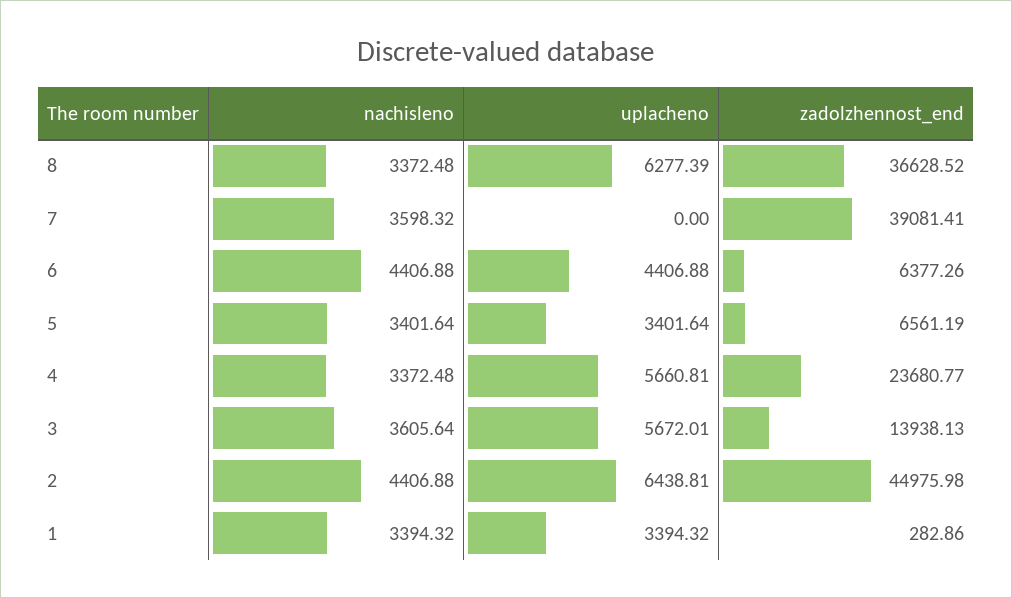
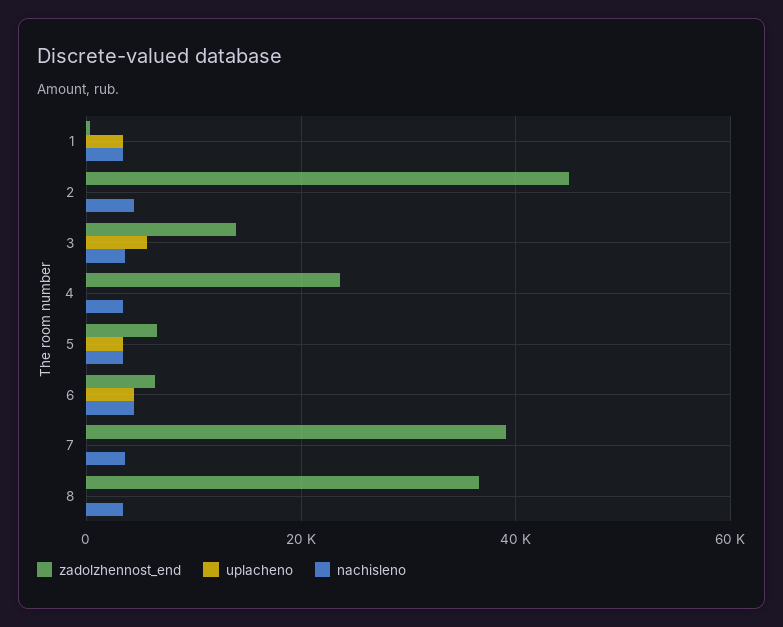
uplacheno, 8: 6277.39 -> 0
uplacheno, 4: 5660.81 -> 0
uplacheno, 2: 6438.81 -> 0

